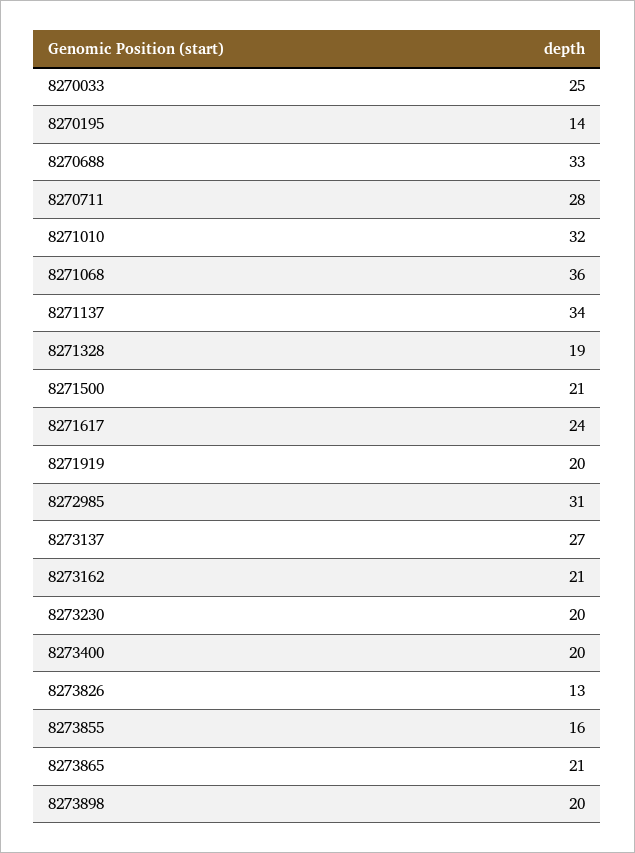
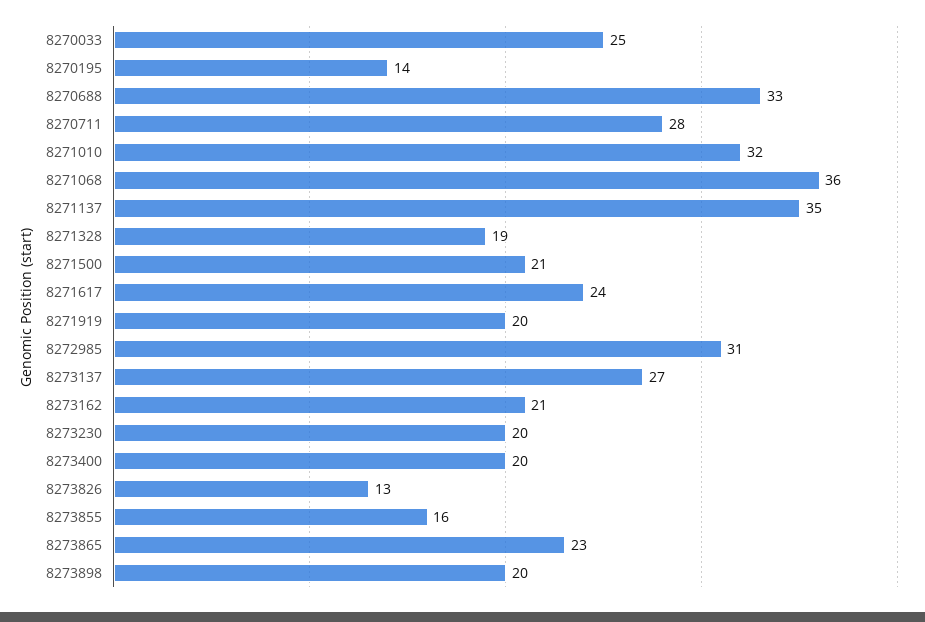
8271137: 34 -> 35
8273865: 21 -> 23

